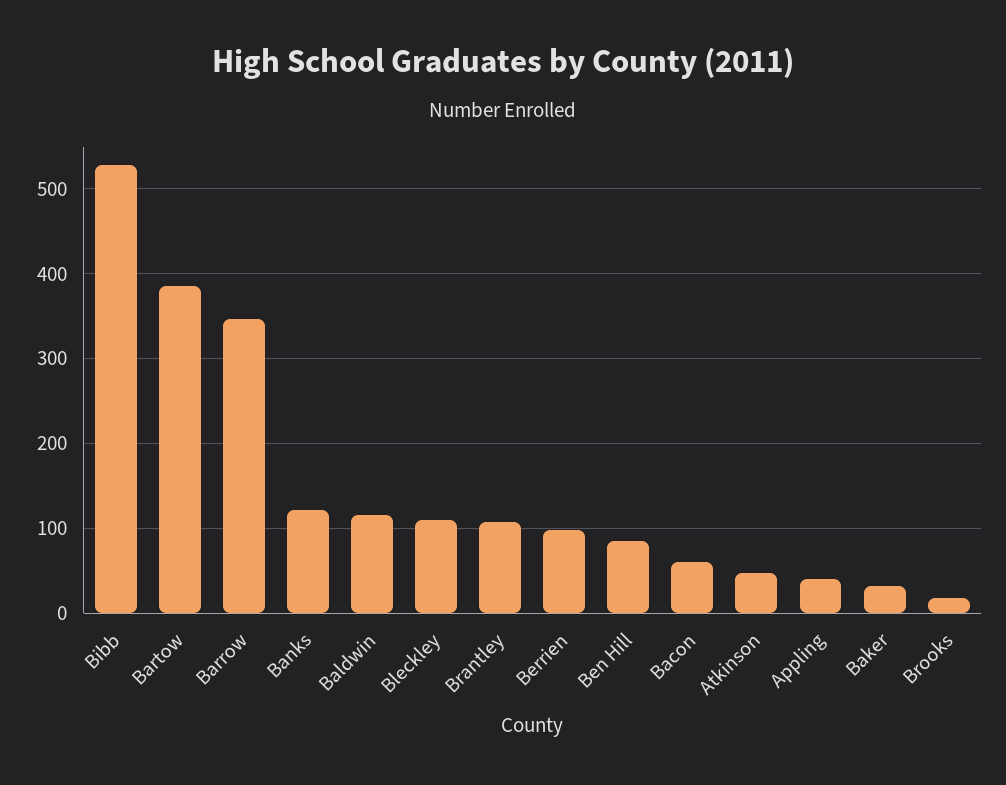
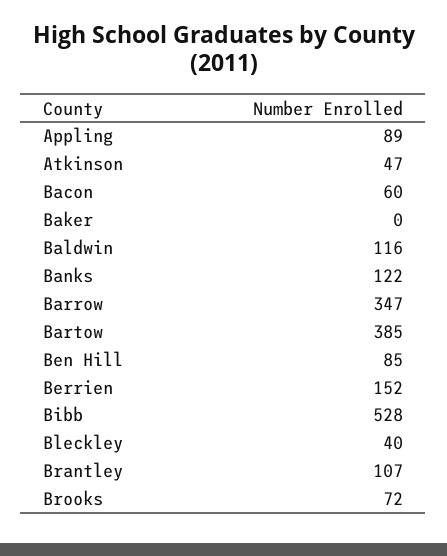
Bleckley: 110 -> 40
Berrien: 100 -> 152
Appling: 40 -> 89
Baker: 30 -> 0
Brooks: 20 -> 72

